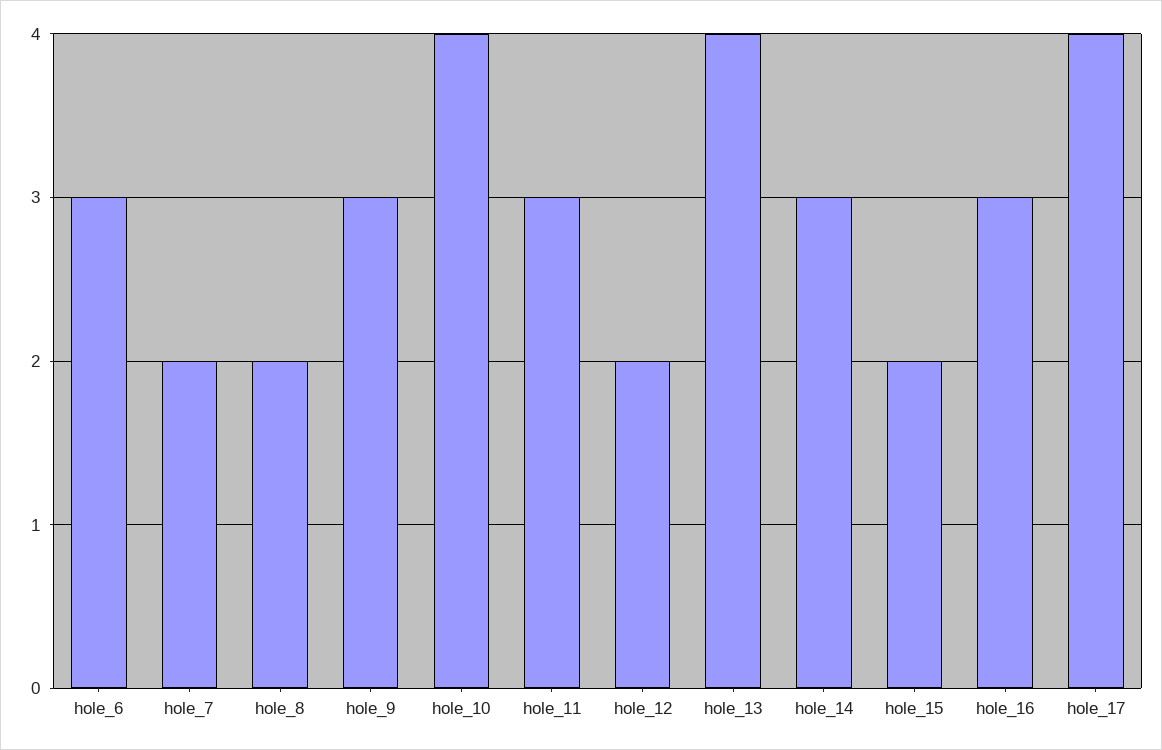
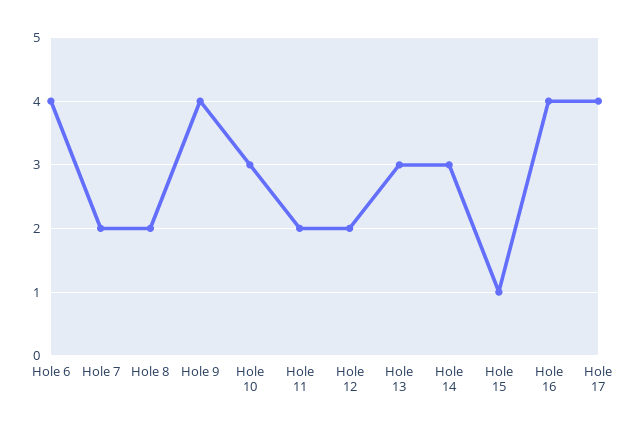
hole_6: 3 -> 4
hole_9: 3 -> 4
hole_10: 4 -> 3
hole_11: 3 -> 2
hole_13: 4 -> 3
hole_15: 2 -> 1
hole_16: 3 -> 4

